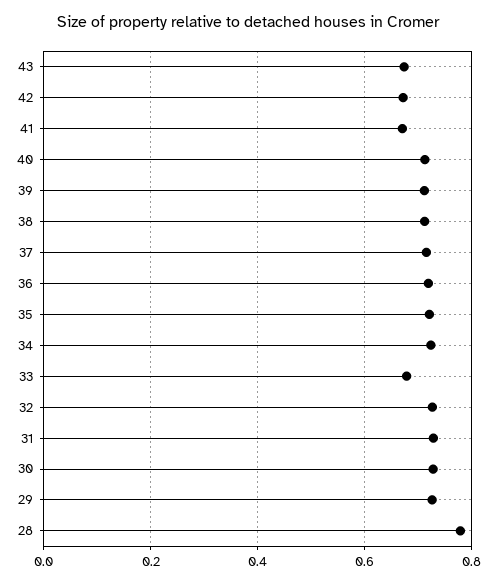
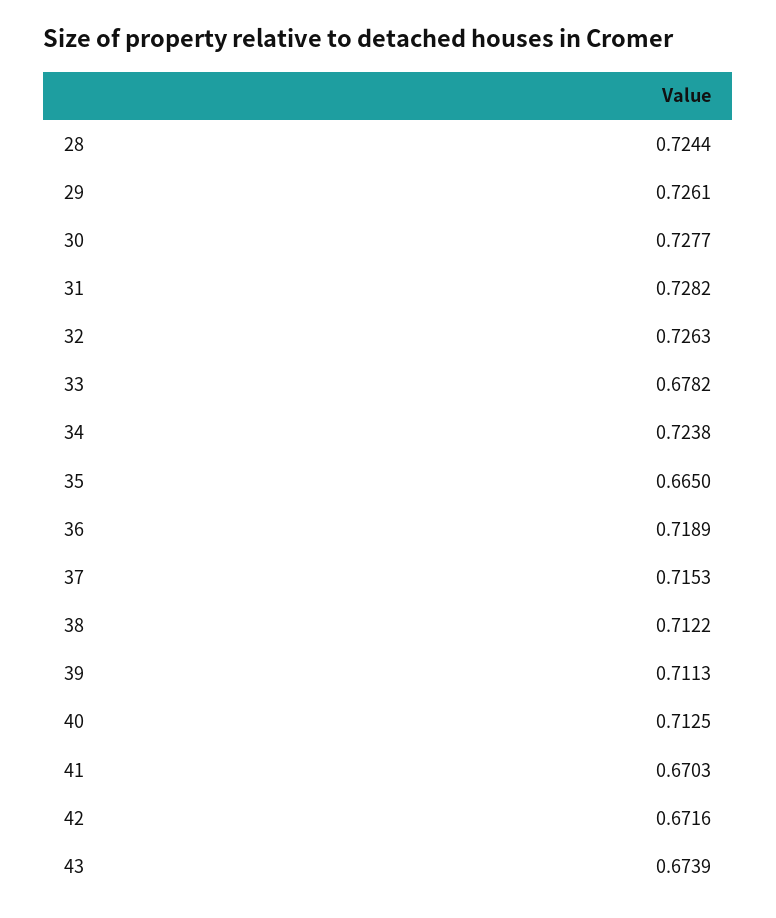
35: 0.72 -> 0.665
28: 0.78 -> 0.7244

